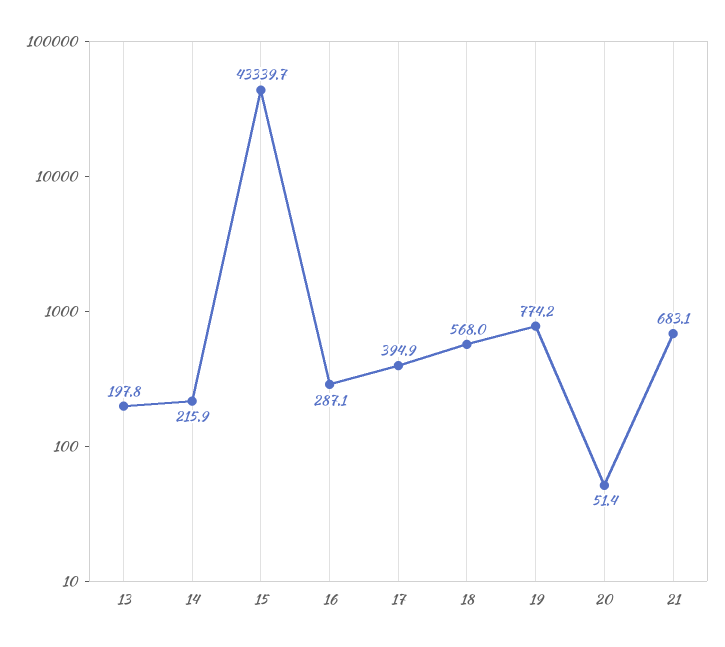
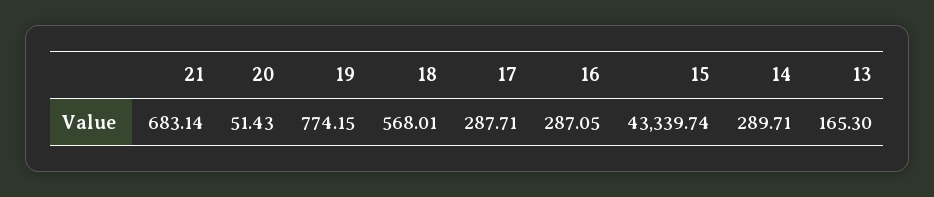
13: 197.8 -> 165.3
14: 215.9 -> 289.71
17: 394.9 -> 287.71

